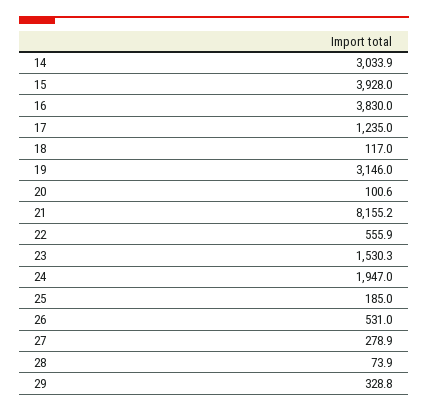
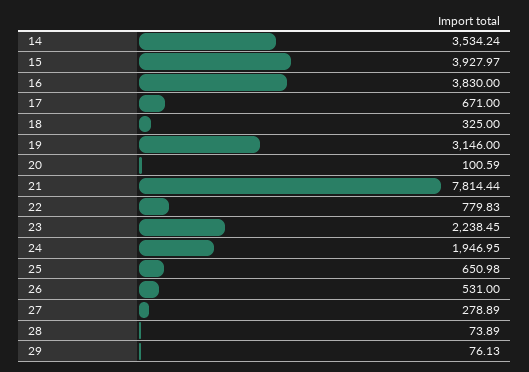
14: 3033.9 -> 3534.24
17: 1235 -> 671
18: 117 -> 325
21: 8155.2 -> 7814.44
22: 555.9 -> 779.83
23: 1530.3 -> 2238.45
25: 185 -> 650.98
29: 328.8 -> 76.13

